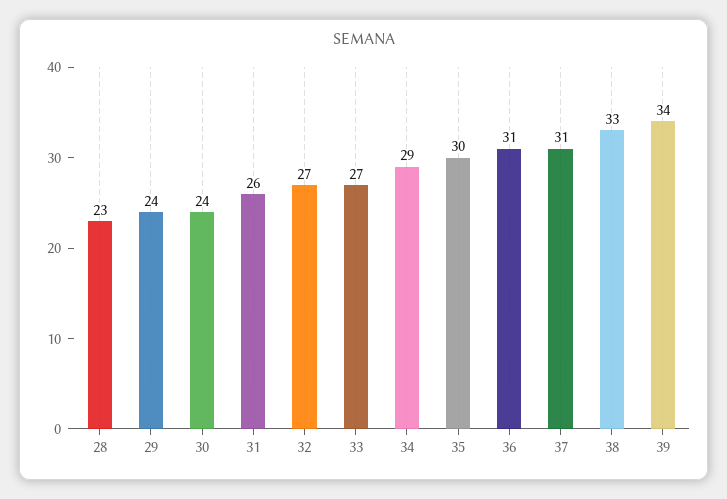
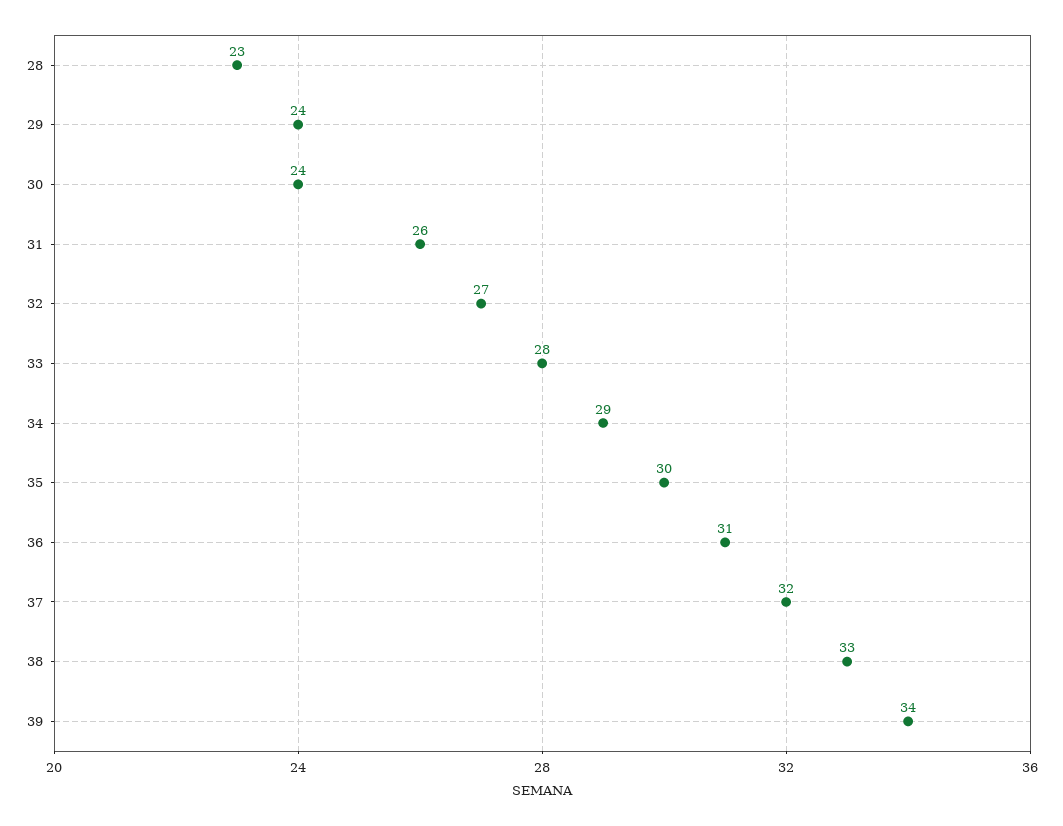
33: 27 -> 28
37: 31 -> 32

